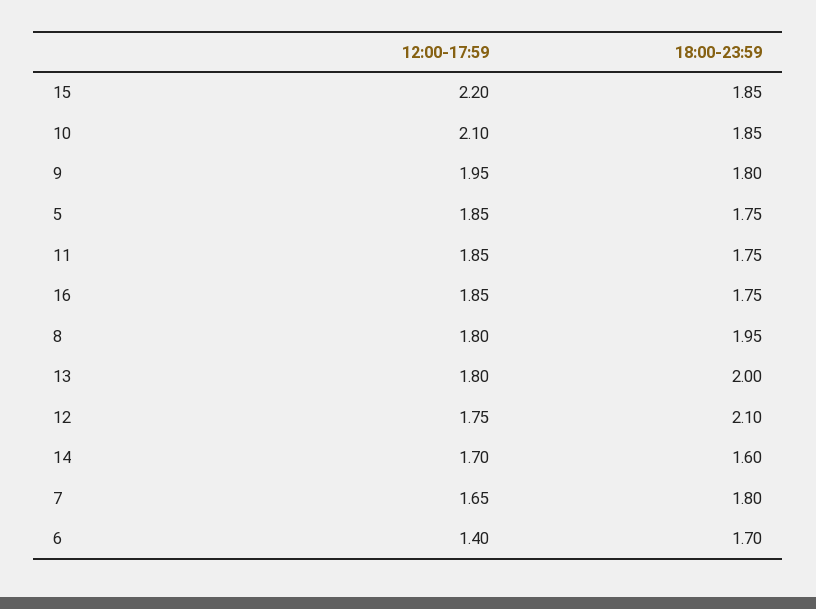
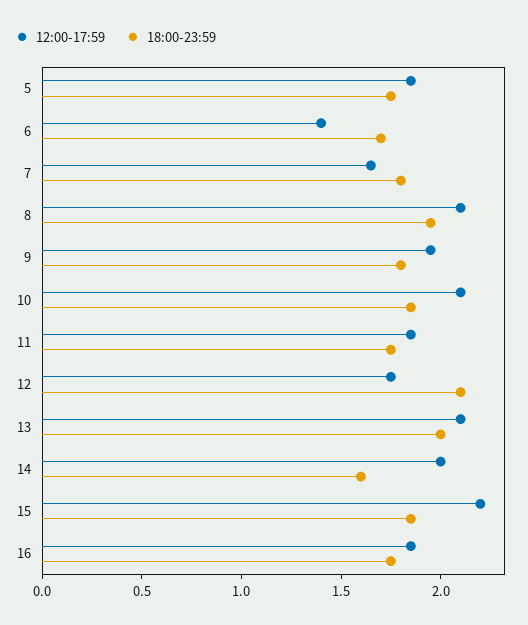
12:00-17:59, 8: 1.8 -> 2.1
12:00-17:59, 13: 1.8 -> 2.1
12:00-17:59, 14: 1.7 -> 2

